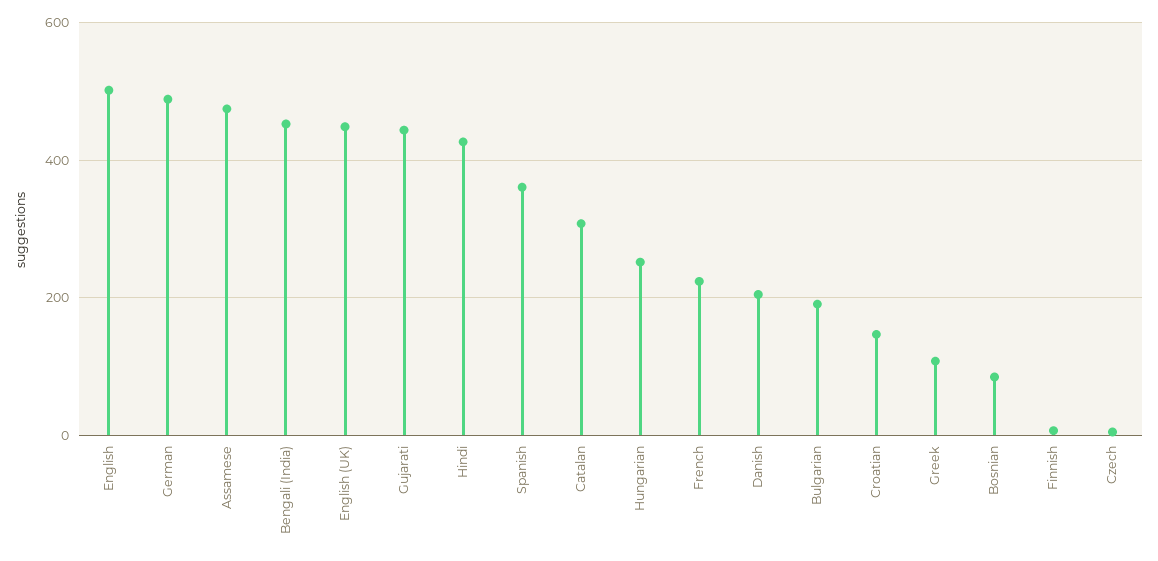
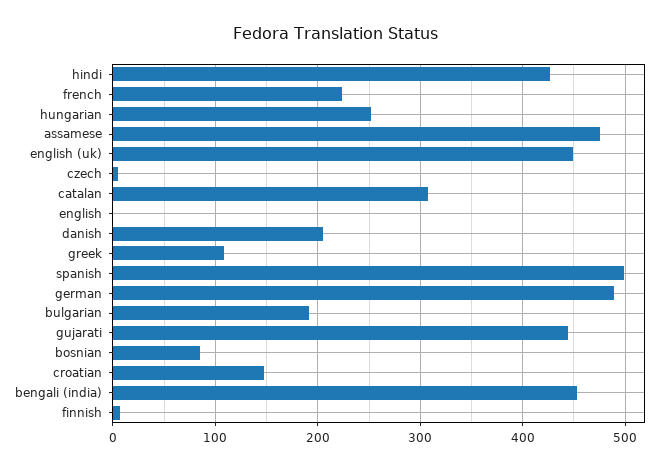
English: 500 -> 0
Spanish: 360 -> 500

